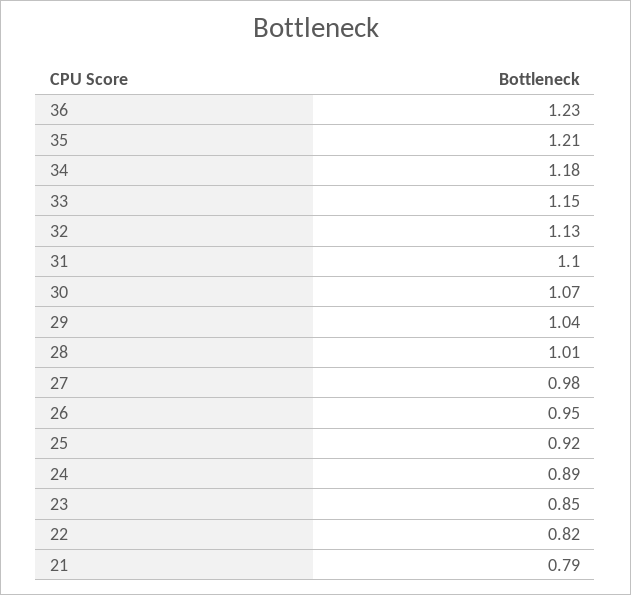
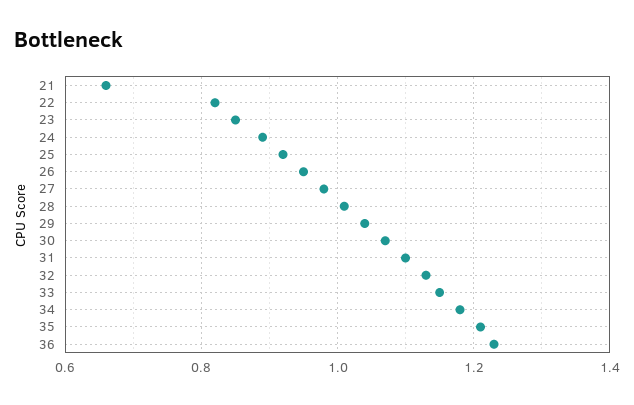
21: 0.79 -> 0.65

